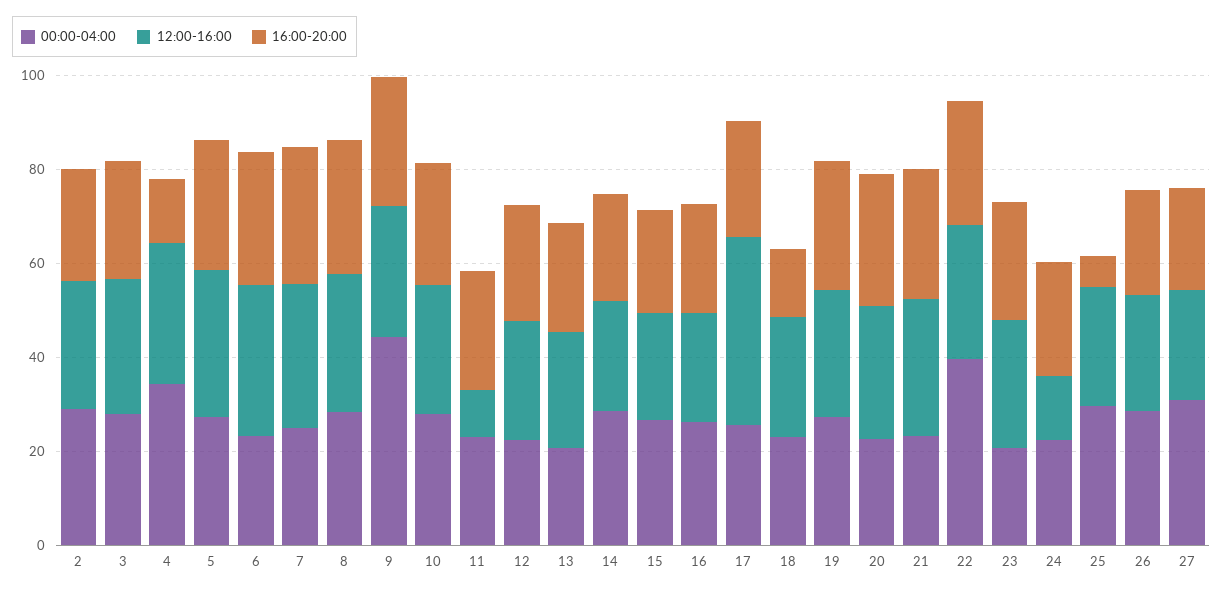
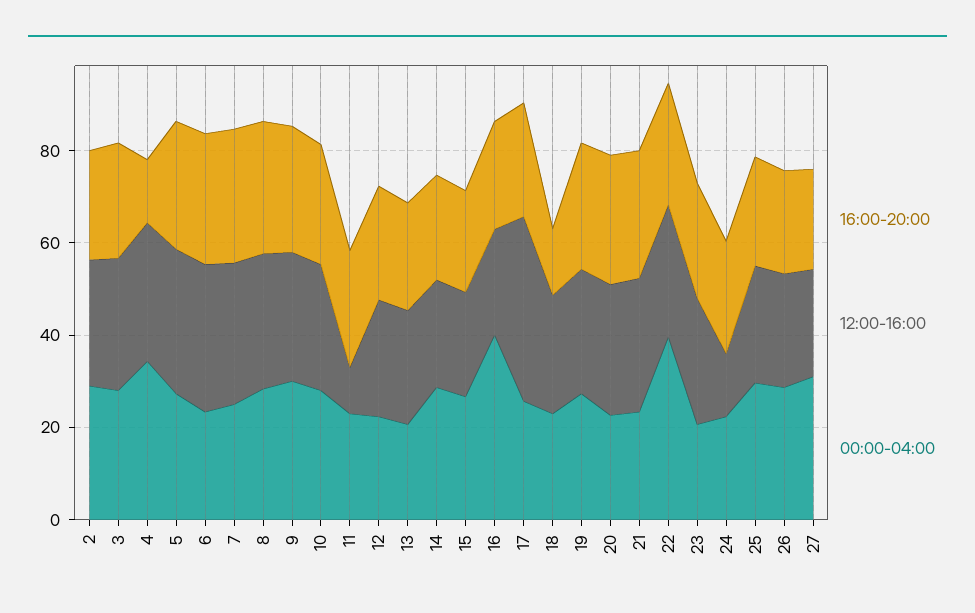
00:00-04:00, 9: 45 -> 30
00:00-04:00, 16: 25 -> 40
16:00-20:00, 25: 5 -> 25

